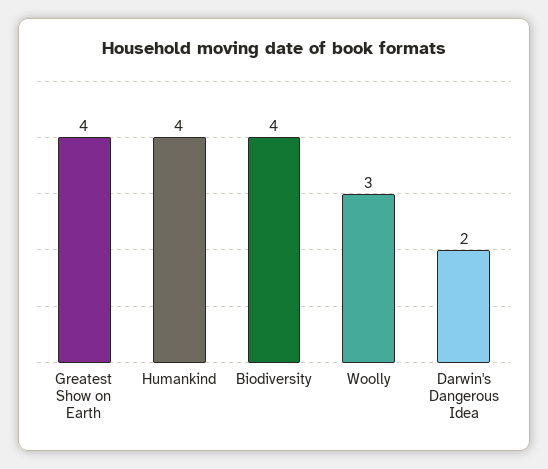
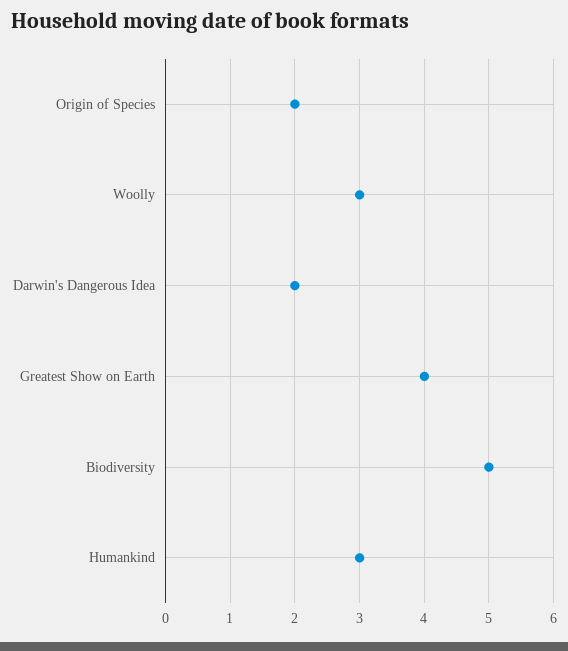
Humankind: 4 -> 3
Biodiversity: 4 -> 5
Origin of Species: none -> 2

